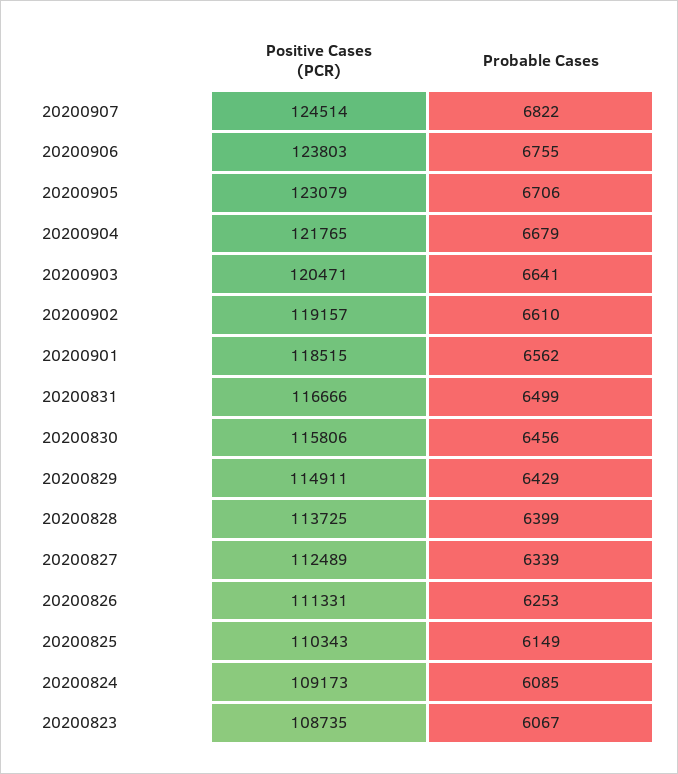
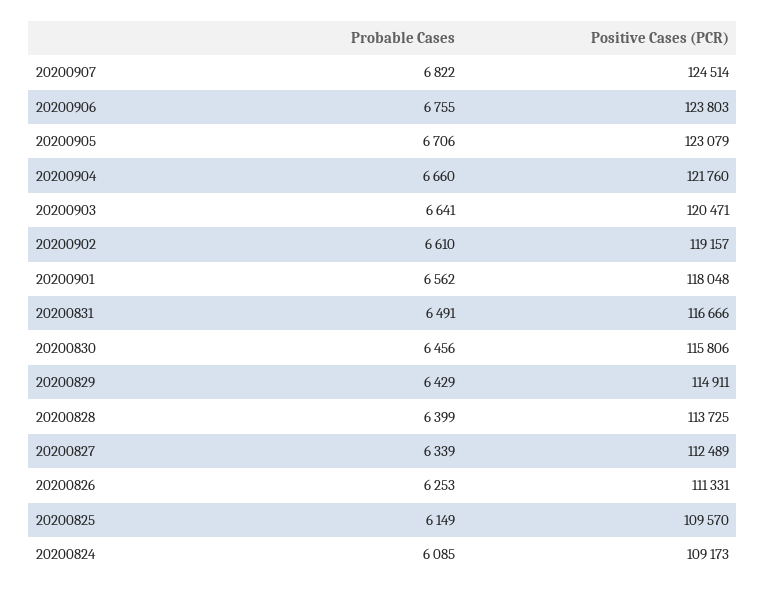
Positive Cases (PCR), 20200904: 121765 -> 121760
Probable Cases, 20200904: 6679 -> 6660
Positive Cases (PCR), 20200901: 118515 -> 118048
Probable Cases, 20200831: 6499 -> 6491
Positive Cases (PCR), 20200825: 110343 -> 109570
Positive Cases (PCR), 20200823: 108735 -> none
Probable Cases, 20200823: 6067 -> none

